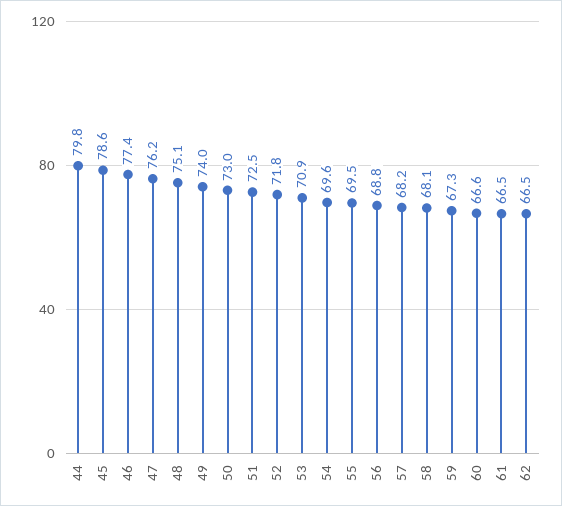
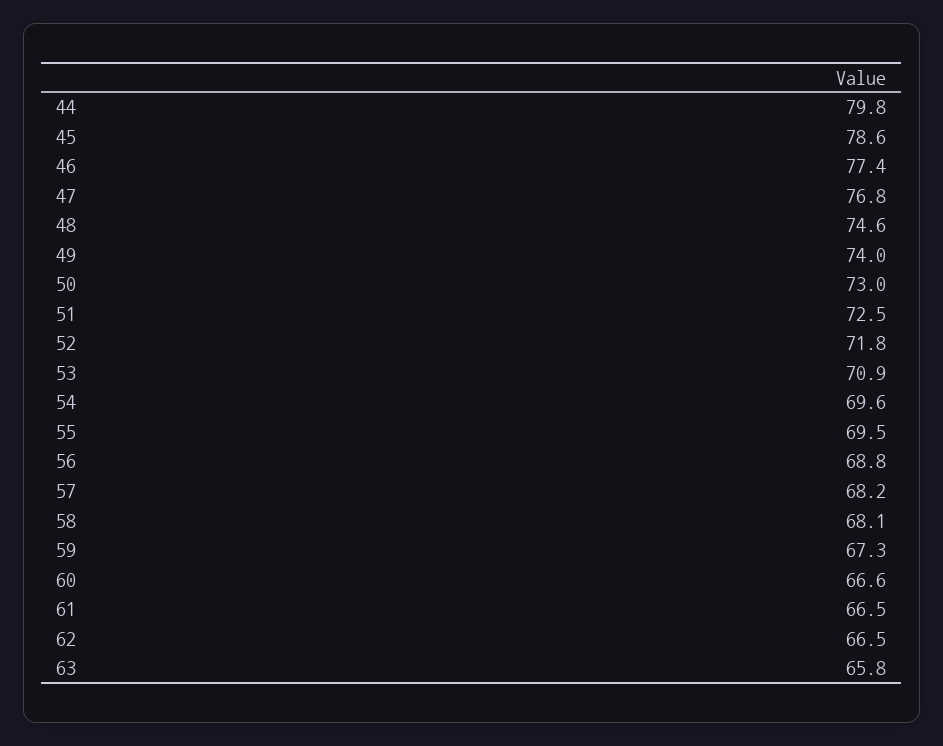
47: 76.2 -> 76.8
48: 75.1 -> 74.6
63: none -> 65.8

